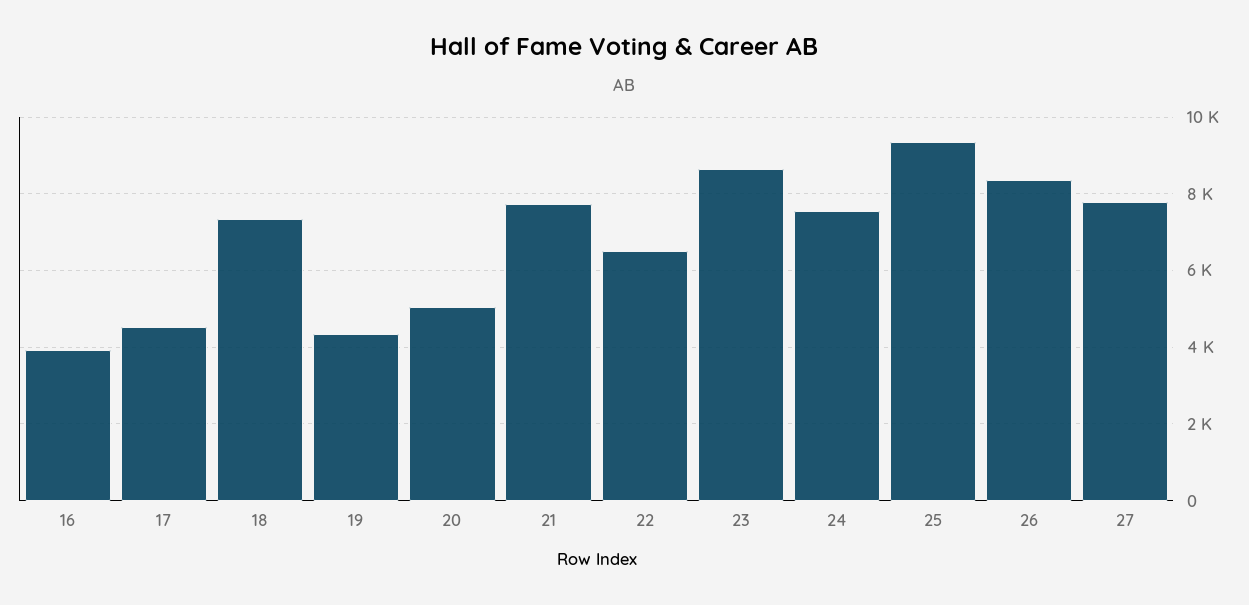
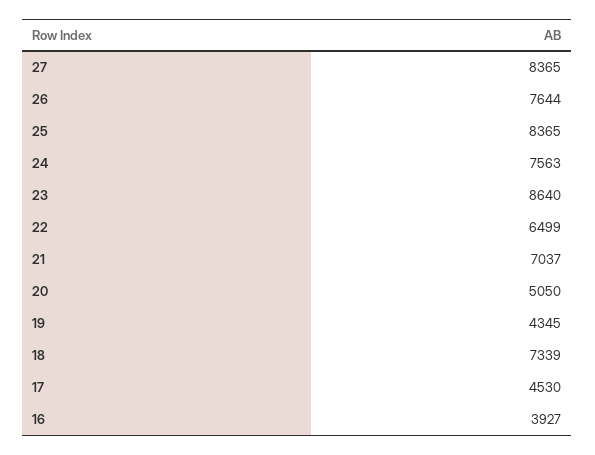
21: 7800 -> 7037
25: 9400 -> 8365
26: 8400 -> 7644
27: 7800 -> 8365

